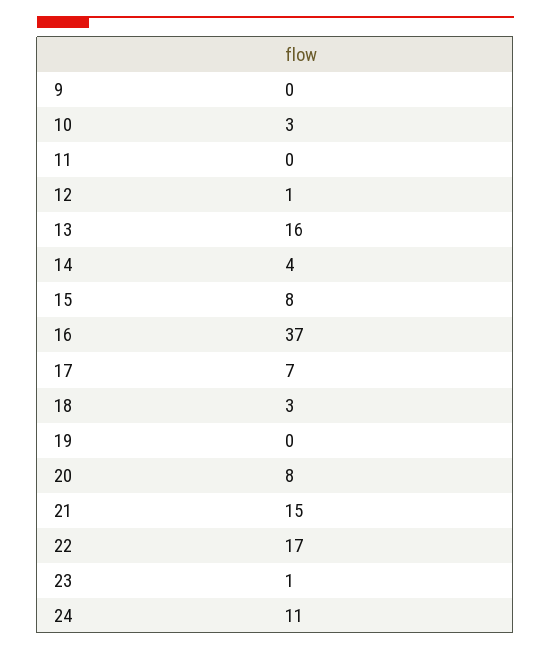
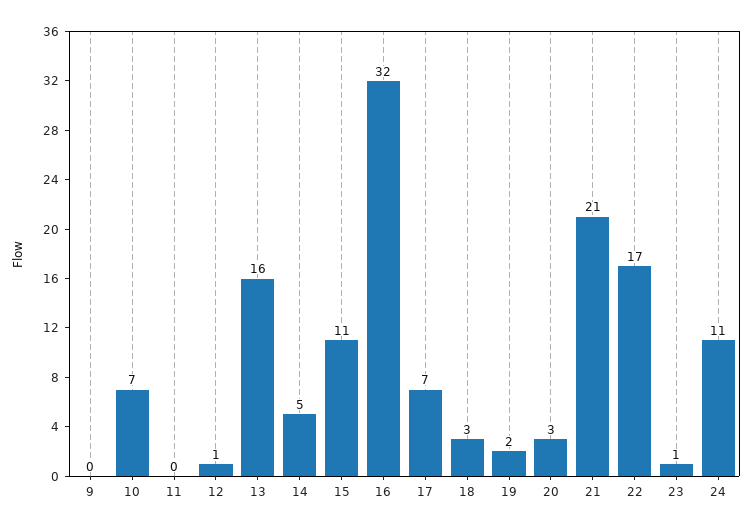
10: 3 -> 7
14: 4 -> 5
15: 8 -> 11
16: 37 -> 32
19: 0 -> 2
20: 8 -> 3
21: 15 -> 21

